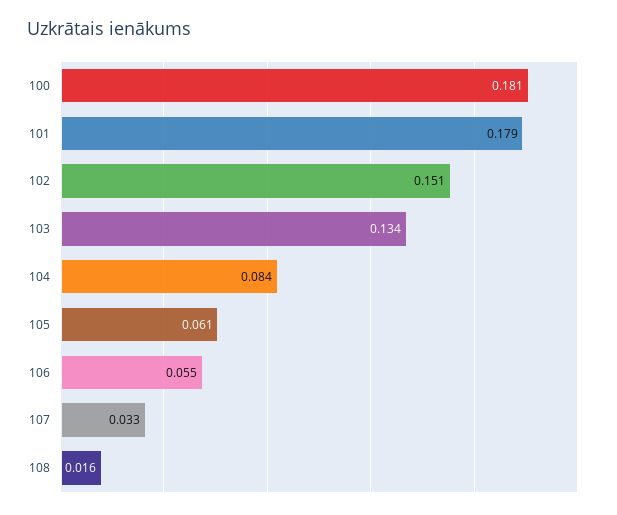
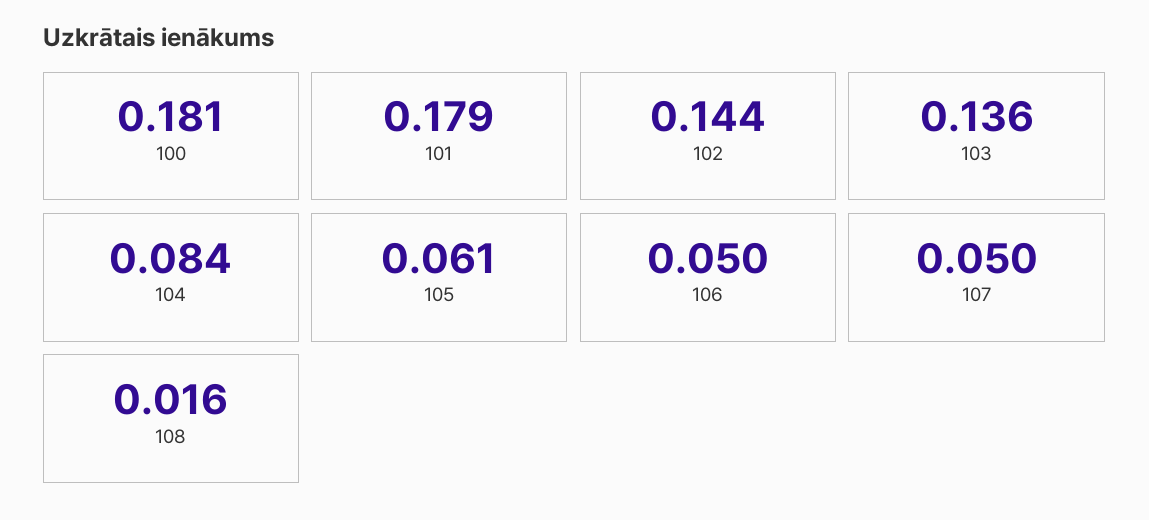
102: 0.151 -> 0.144
103: 0.134 -> 0.136
106: 0.055 -> 0.05
107: 0.033 -> 0.05

